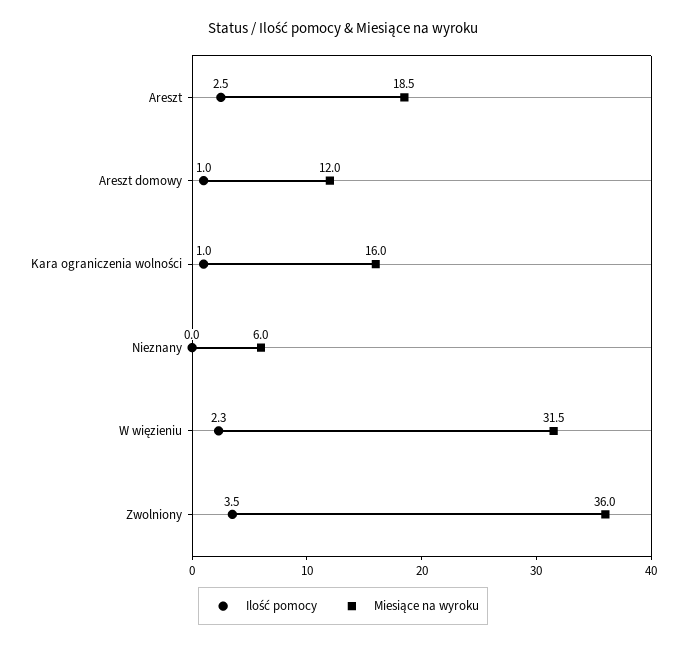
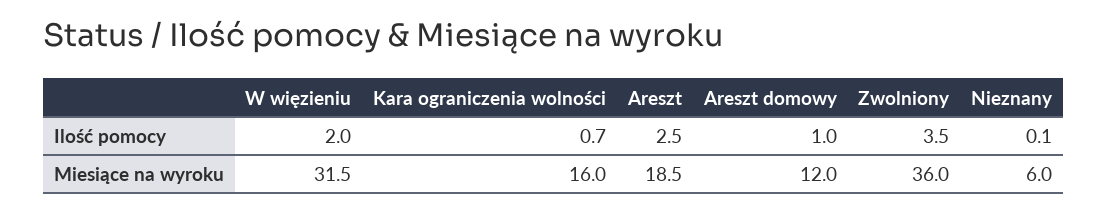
Ilość pomocy, Kara ograniczenia wolności: 1 -> 0.7
Ilość pomocy, Nieznany: 0 -> 0.1
Ilość pomocy, W więzieniu: 2.3 -> 2

